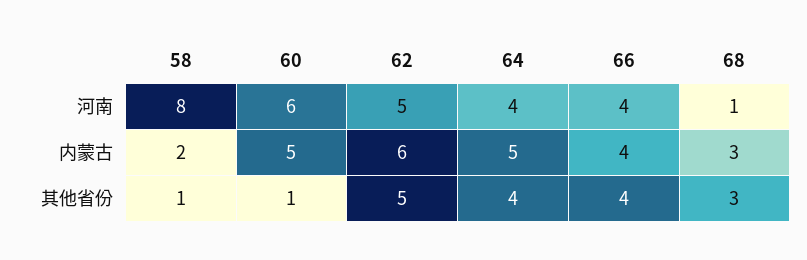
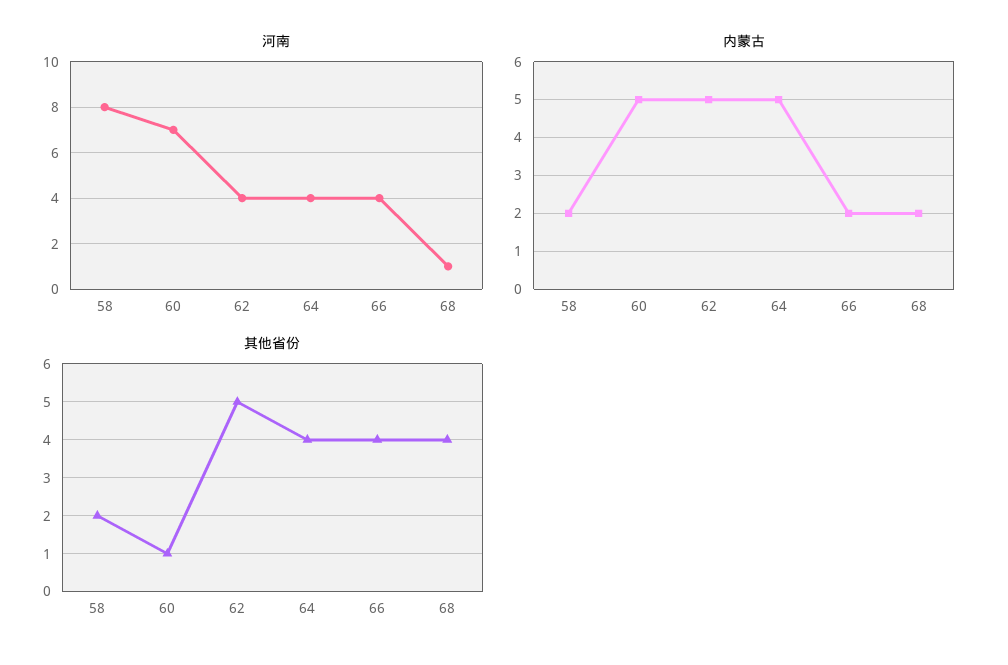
河南, 60: 6 -> 7
河南, 62: 5 -> 4
内蒙古, 62: 6 -> 5
内蒙古, 66: 4 -> 2
内蒙古, 68: 3 -> 2
其他省份, 58: 1 -> 2
其他省份, 68: 3 -> 4

